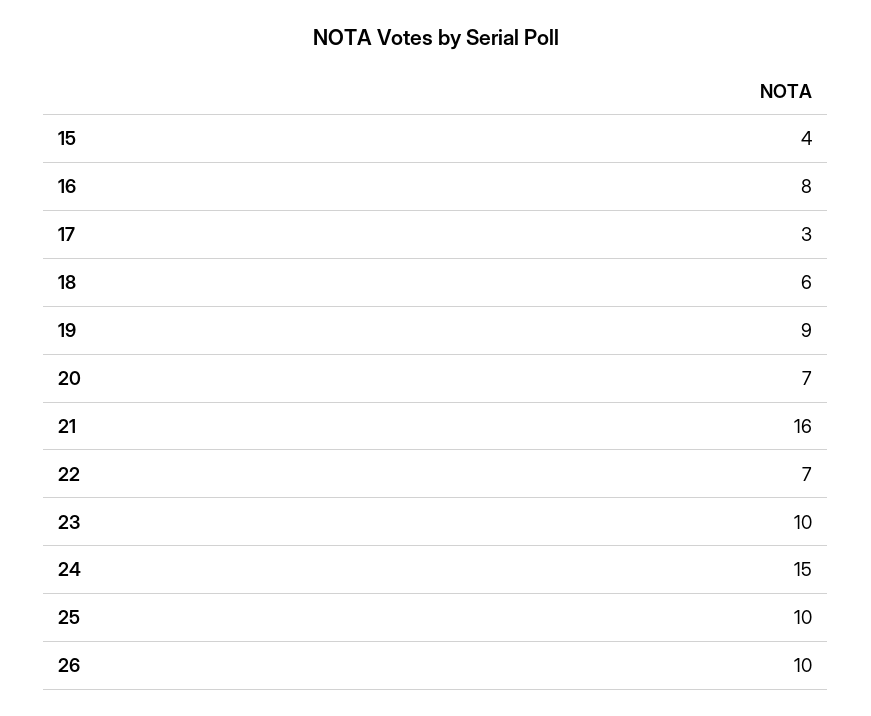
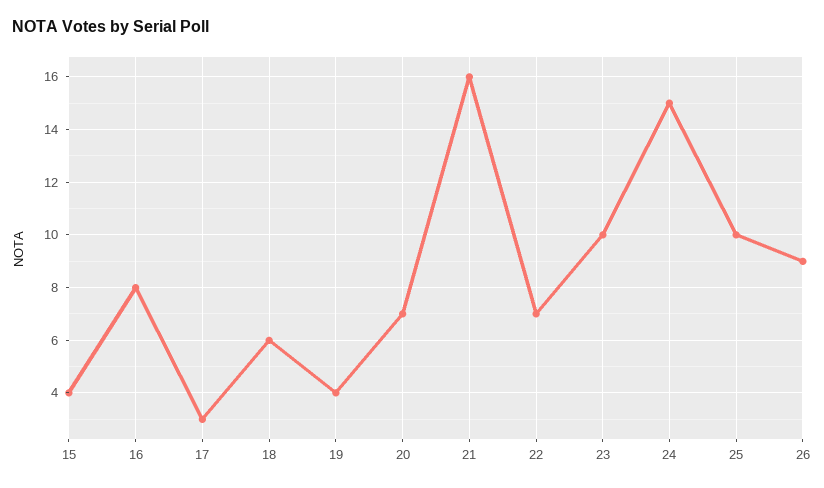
19: 9 -> 4
26: 10 -> 9

